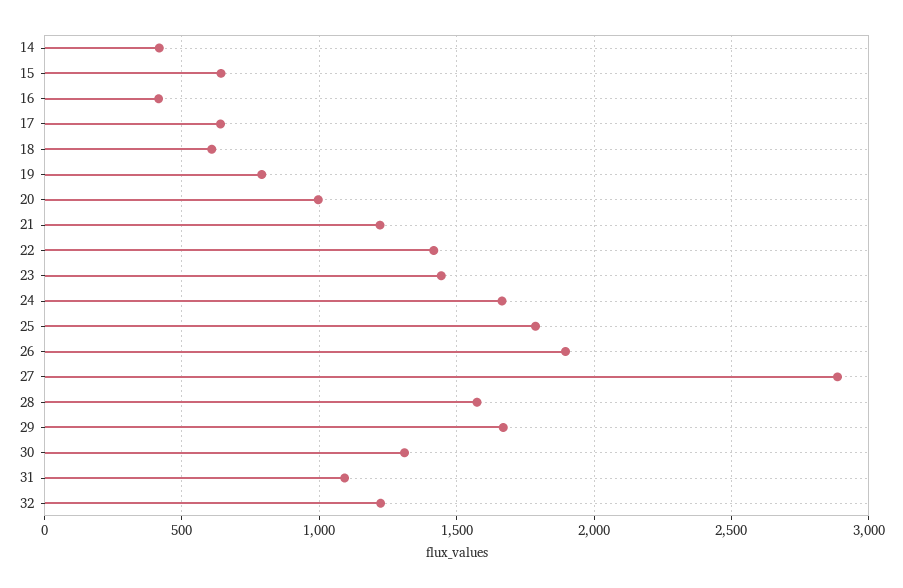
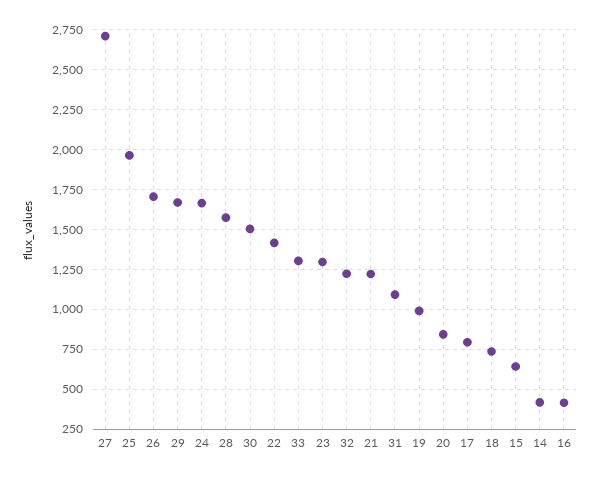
17: 650 -> 800
18: 600 -> 750
19: 800 -> 1000
20: 1000 -> 850
23: 1450 -> 1300
25: 1800 -> 1950
26: 1900 -> 1700
27: 2900 -> 2700
30: 1300 -> 1500
33: none -> 1300

